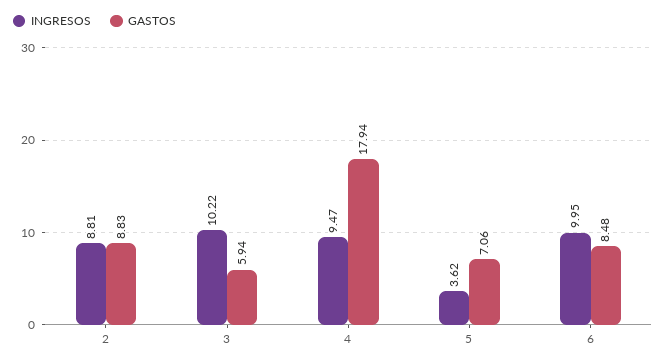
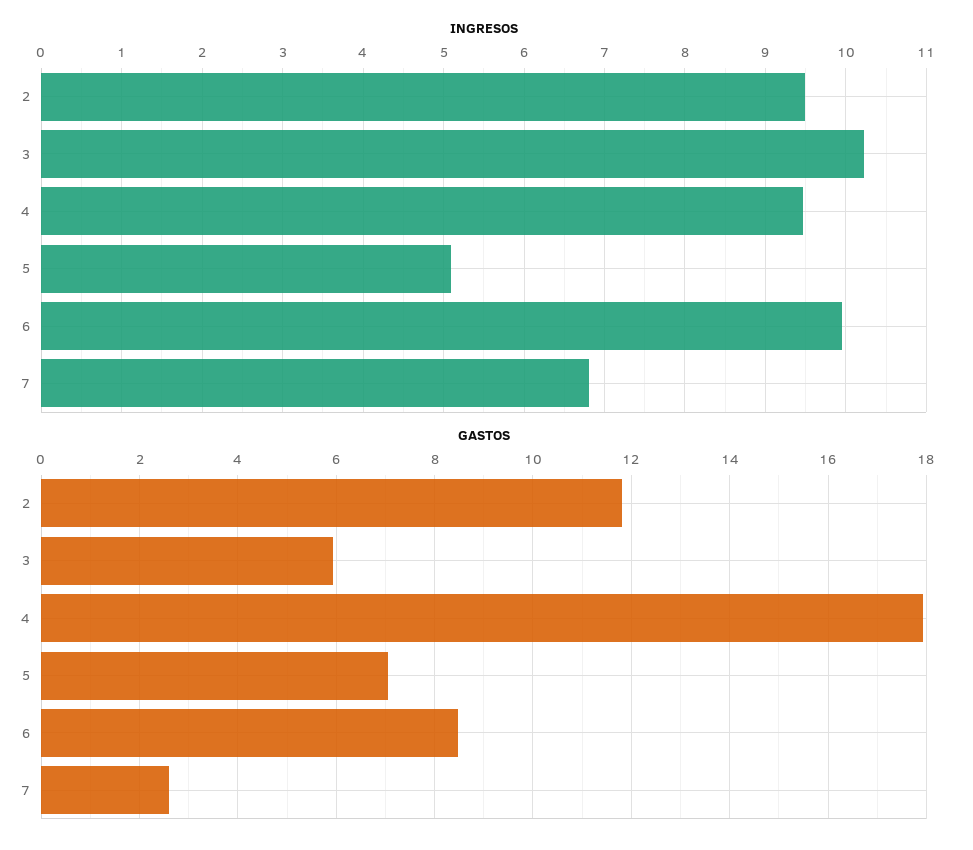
INGRESOS, 2: 8.81 -> 9.5
GASTOS, 2: 8.83 -> 11.8
INGRESOS, 5: 3.62 -> 5.1
INGRESOS, 7: none -> 6.8
GASTOS, 7: none -> 2.6

